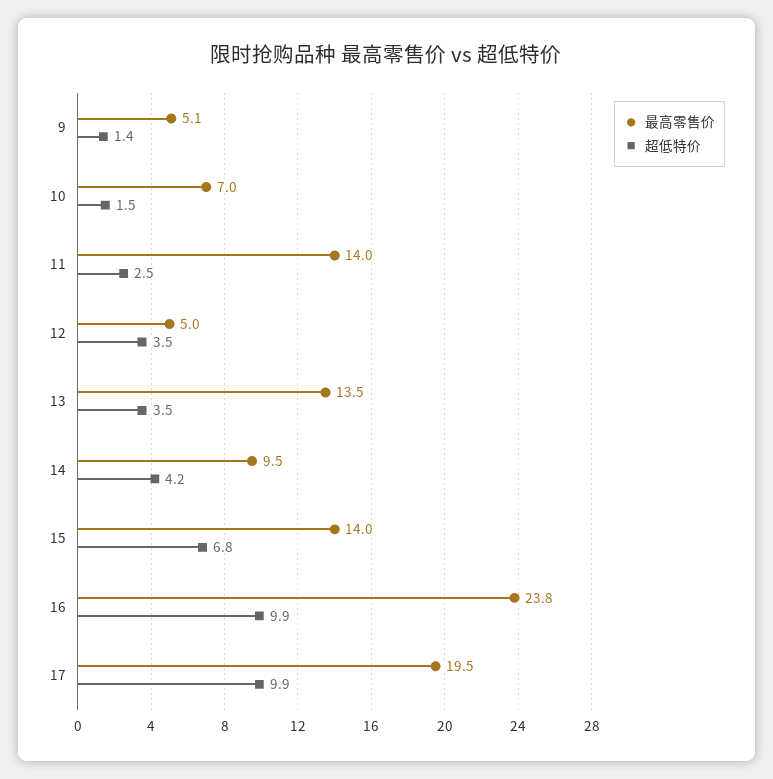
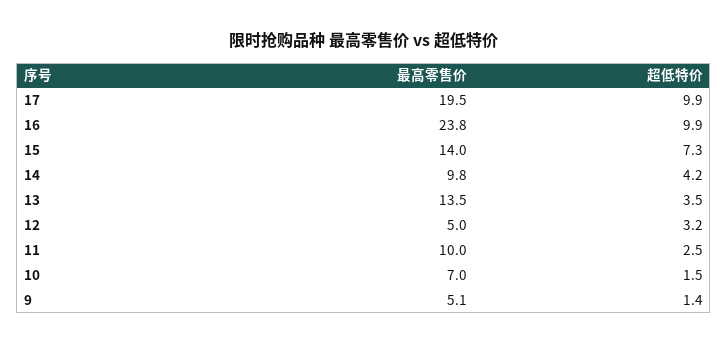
最高零售价, 11: 14 -> 10
超低特价, 12: 3.5 -> 3.2
最高零售价, 14: 9.5 -> 9.8
超低特价, 15: 6.8 -> 7.3

